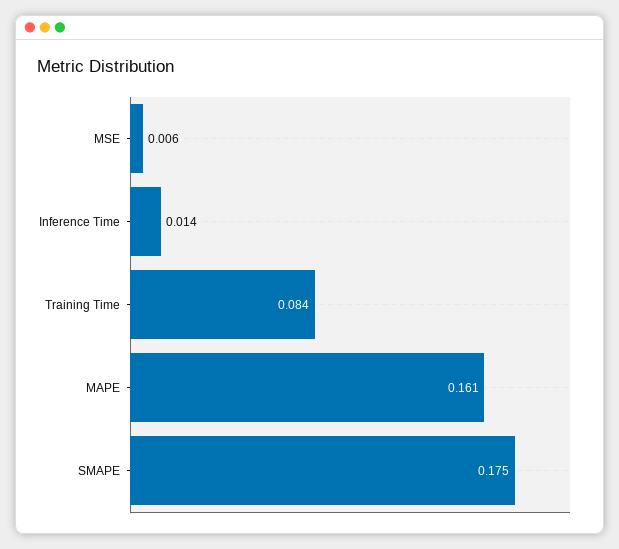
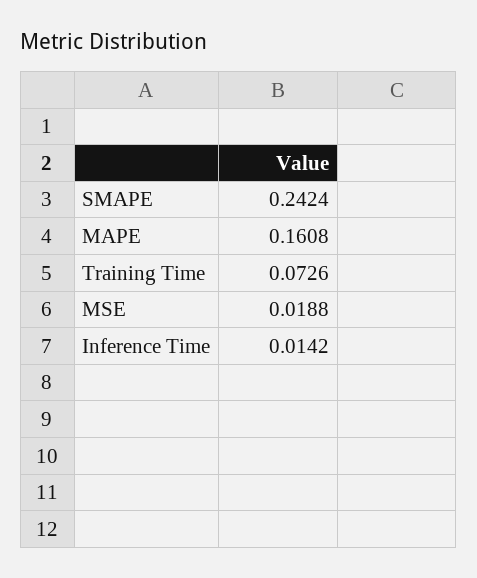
MSE: 0.006 -> 0.0188
Training Time: 0.084 -> 0.0726
SMAPE: 0.175 -> 0.2424

